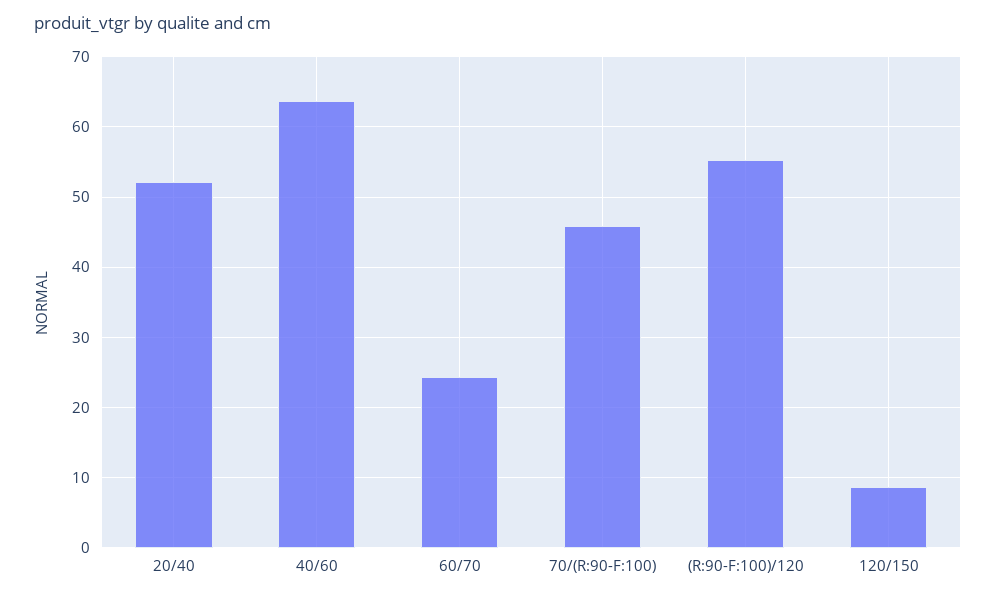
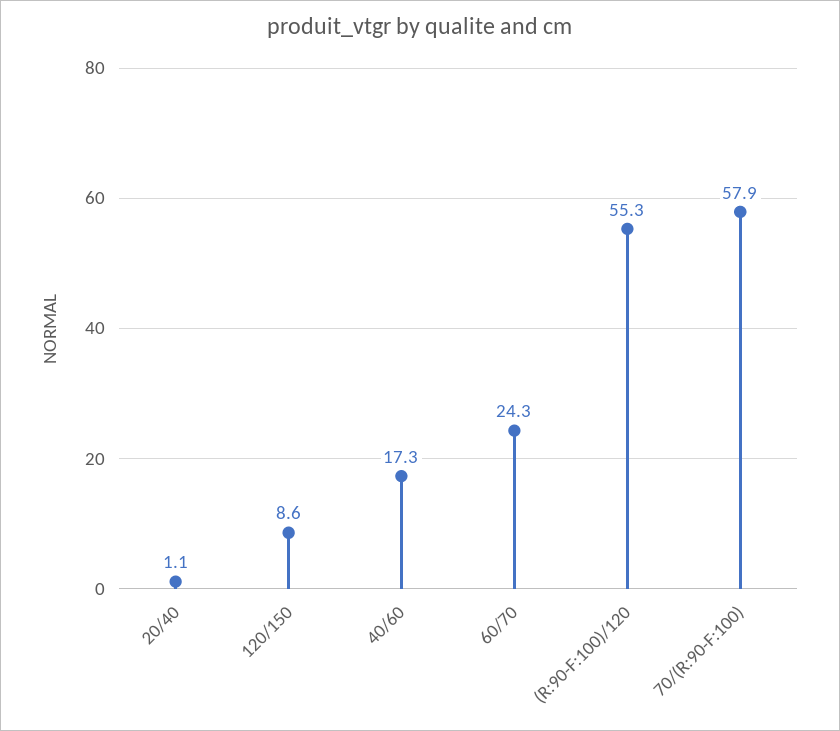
20/40: 52 -> 1.1
40/60: 64 -> 17.3
70/(R:90-F:100): 46 -> 57.9

